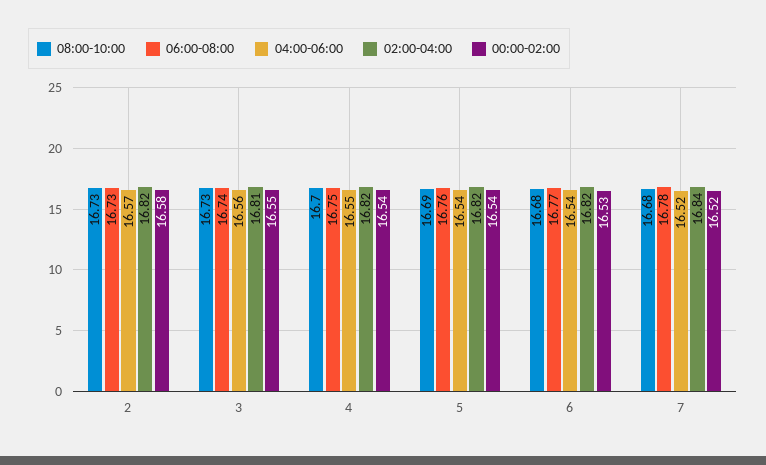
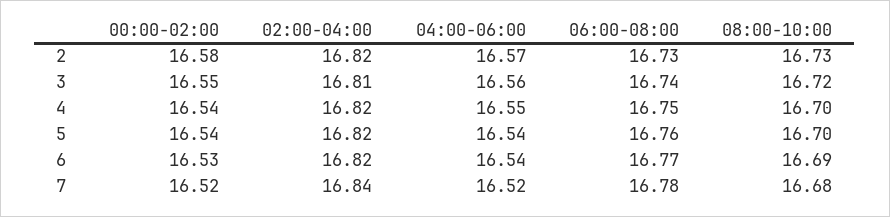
08:00-10:00, 3: 16.73 -> 16.72
08:00-10:00, 5: 16.69 -> 16.7
08:00-10:00, 6: 16.68 -> 16.69

